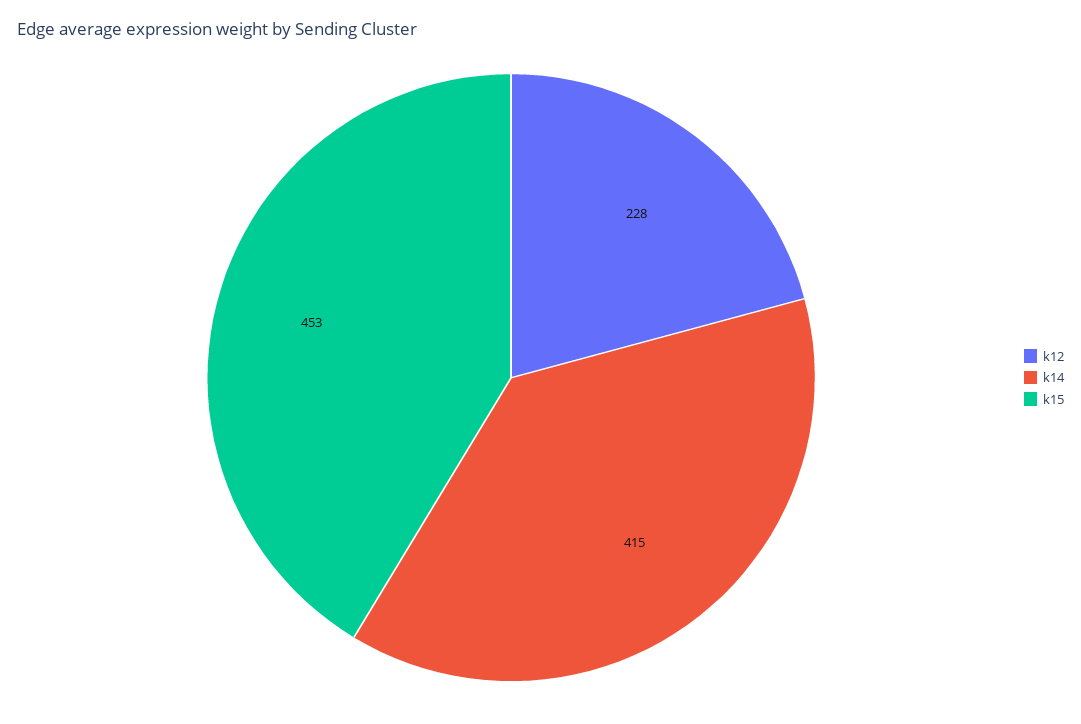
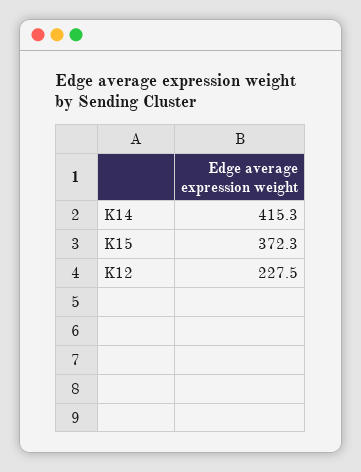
k15: 453 -> 372.3

